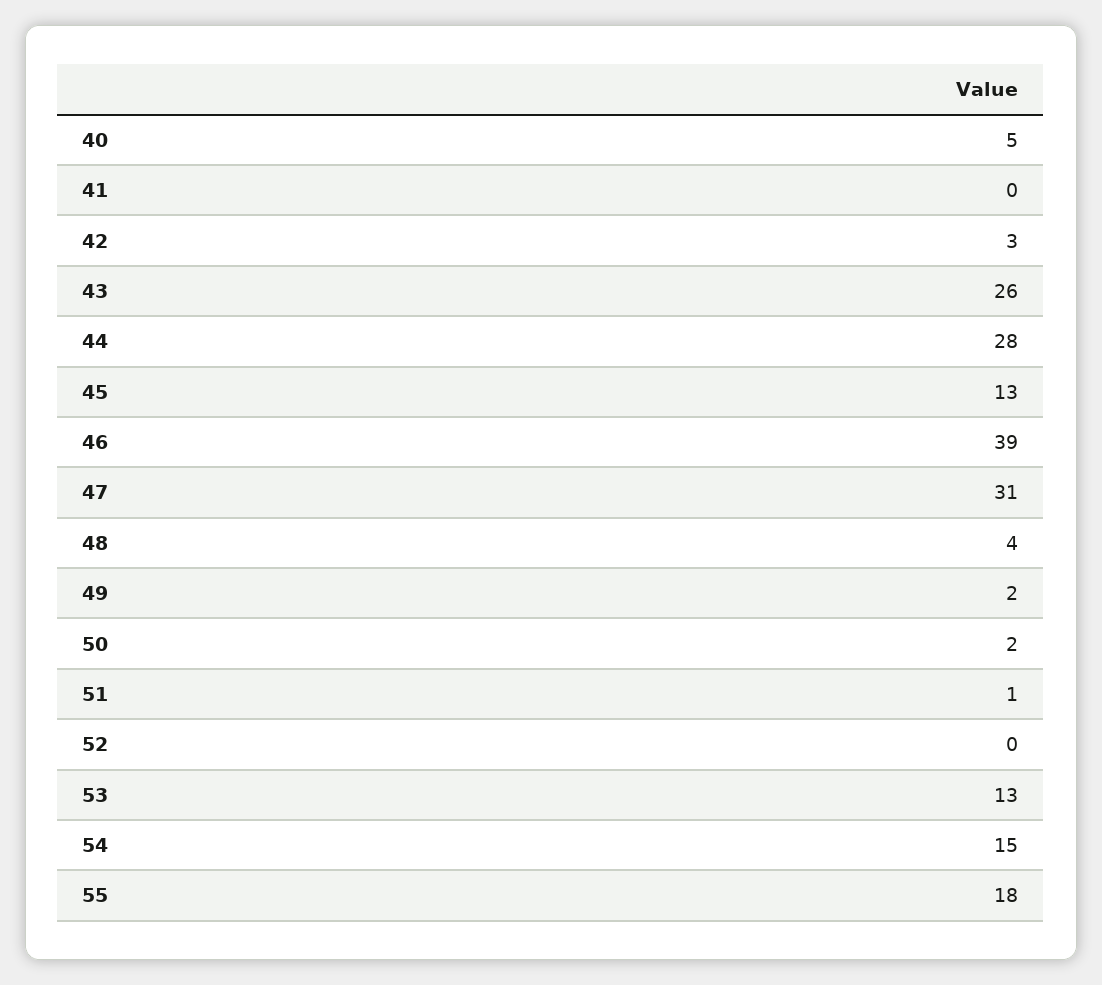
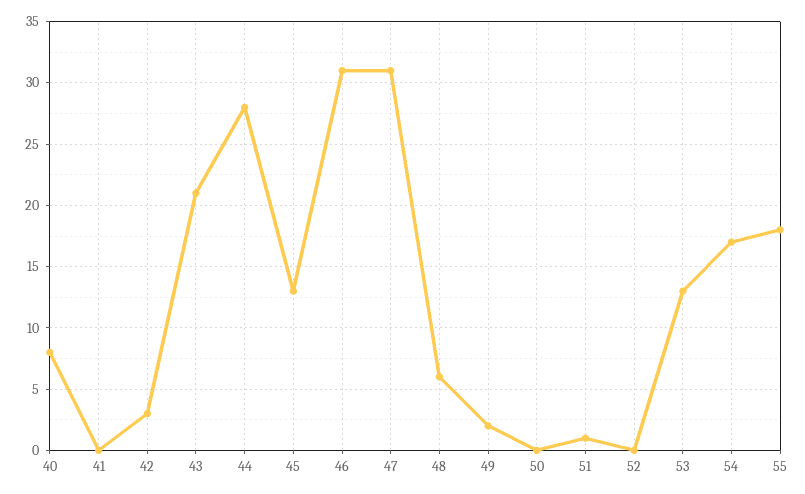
40: 5 -> 8
43: 26 -> 21
46: 39 -> 31
48: 4 -> 6
50: 2 -> 0
54: 15 -> 17

